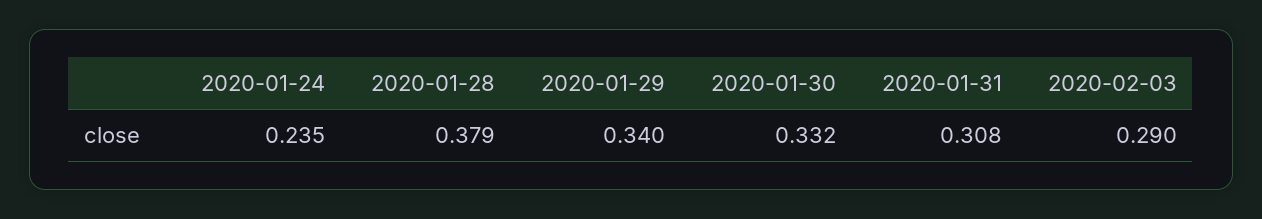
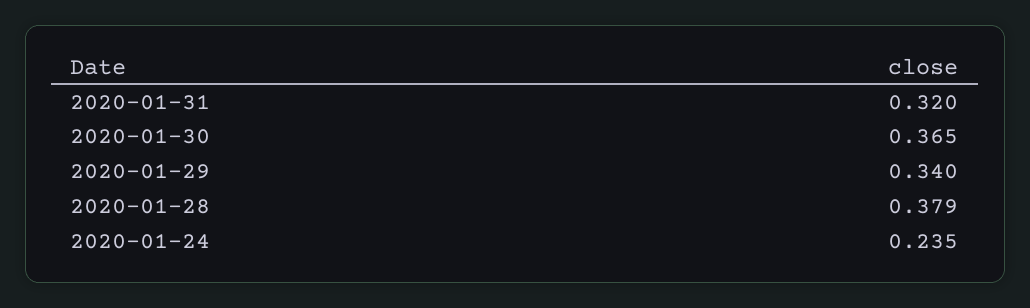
2020-01-30: 0.332 -> 0.365
2020-01-31: 0.308 -> 0.32
2020-02-03: 0.29 -> none

